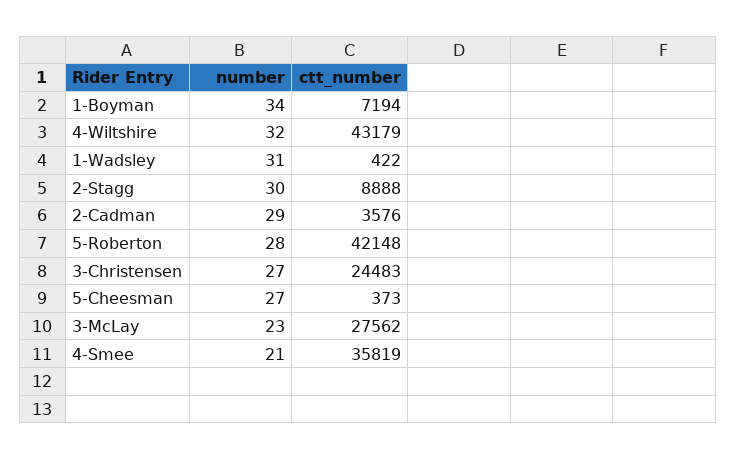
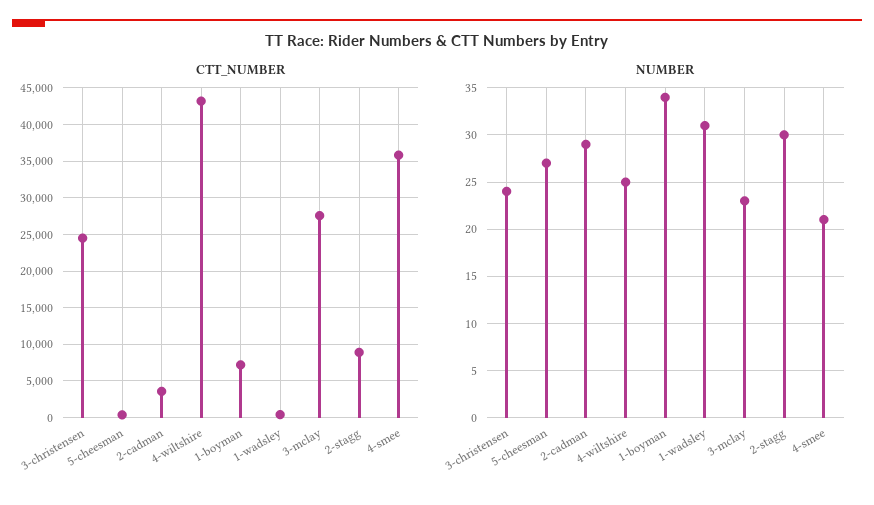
number, 4-Wiltshire: 32 -> 25
number, 5-Roberton: 28 -> none
ctt_number, 5-Roberton: 42148 -> none
number, 3-Christensen: 27 -> 24

